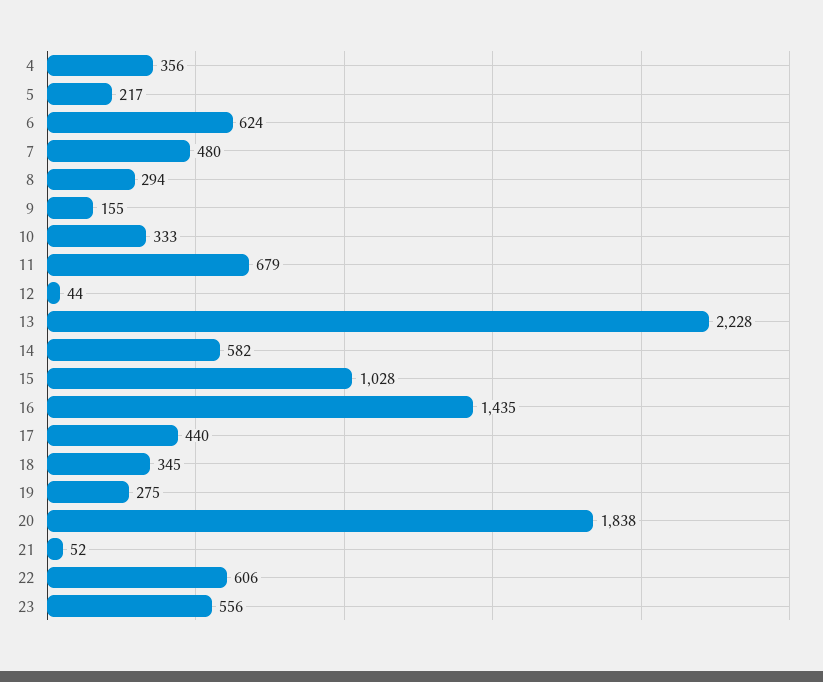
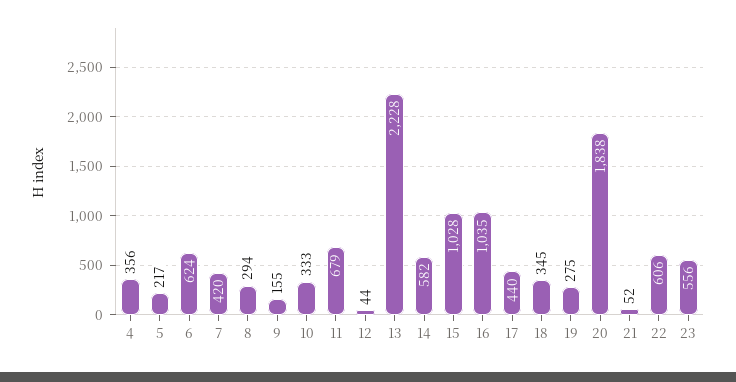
7: 480 -> 420
16: 1435 -> 1035

